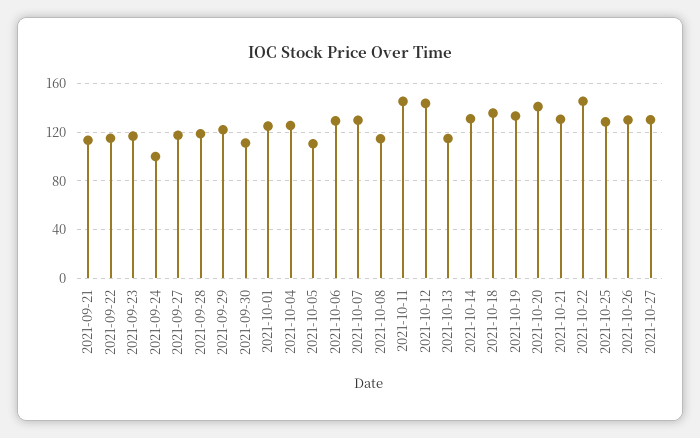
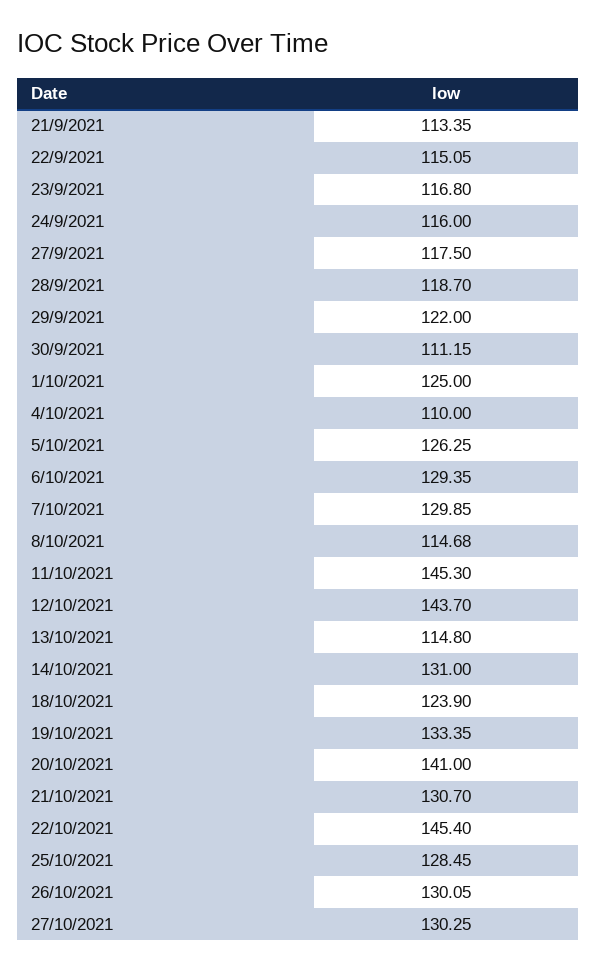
2021-09-24: 100 -> 116
2021-10-04: 125 -> 110
2021-10-05: 110 -> 126.25
2021-10-18: 135 -> 123.9

